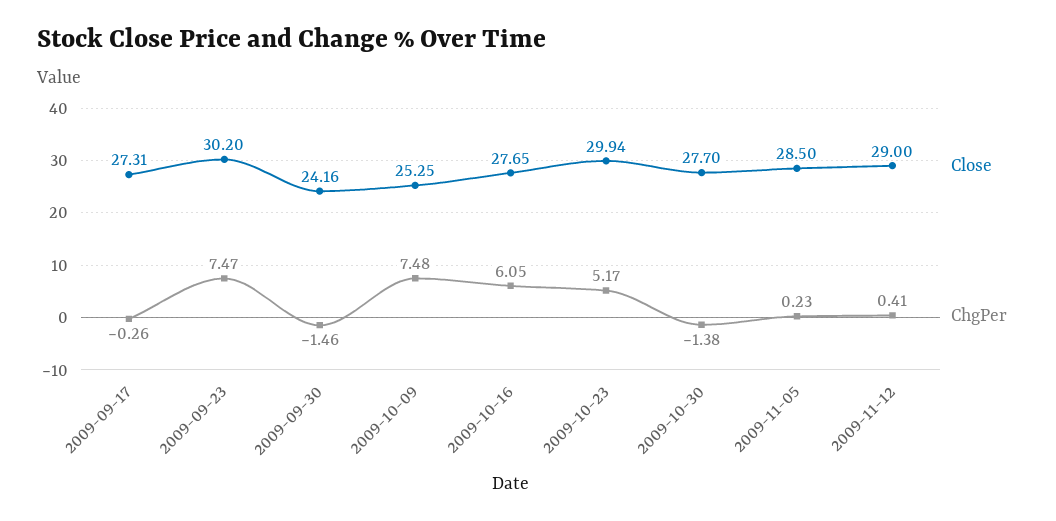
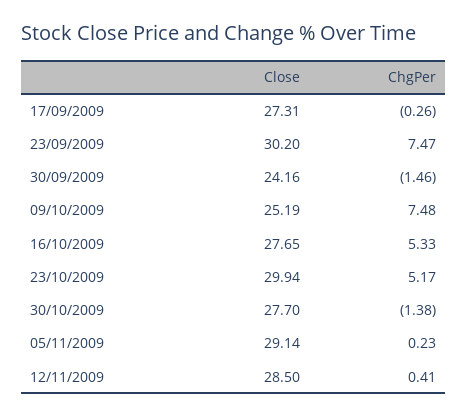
Close, 2009-10-09: 25.25 -> 25.19
ChgPer, 2009-10-16: 6.05 -> 5.33
Close, 2009-11-05: 28.5 -> 29.14
Close, 2009-11-12: 29 -> 28.5

